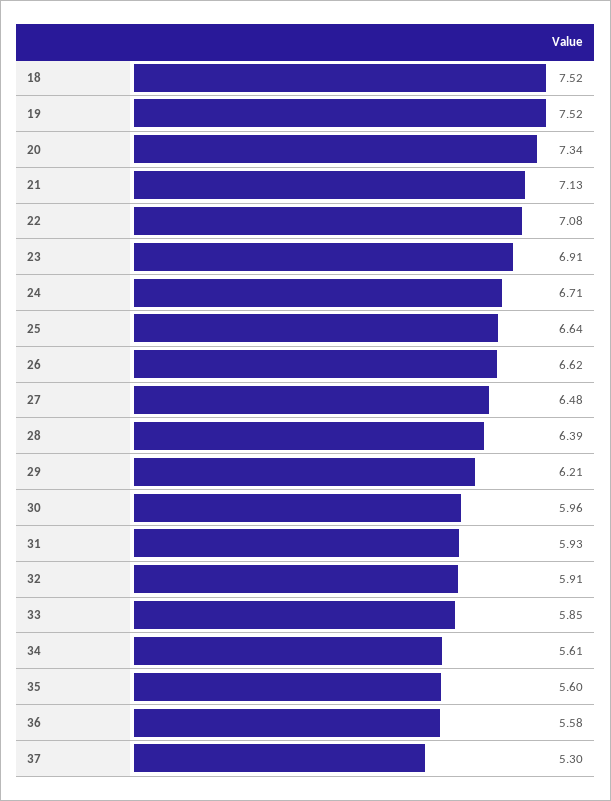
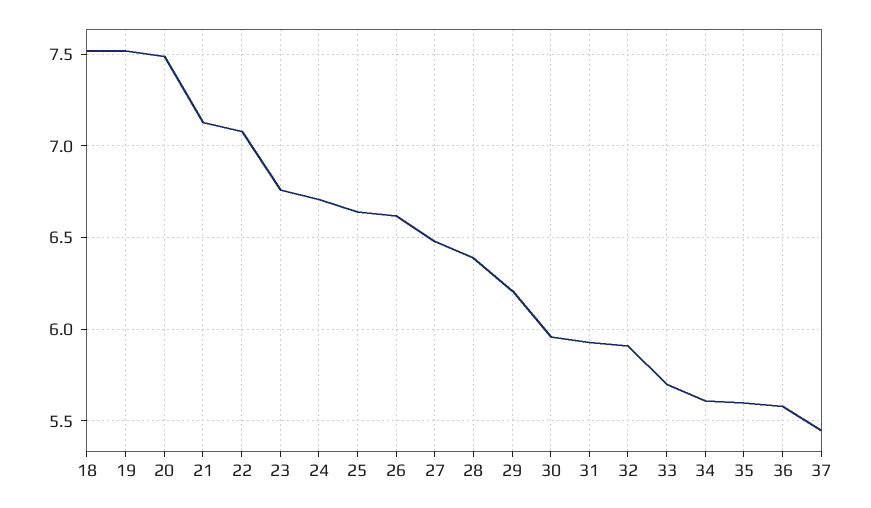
20: 7.34 -> 7.5
23: 6.91 -> 6.75
33: 5.85 -> 5.7
37: 5.3 -> 5.45

